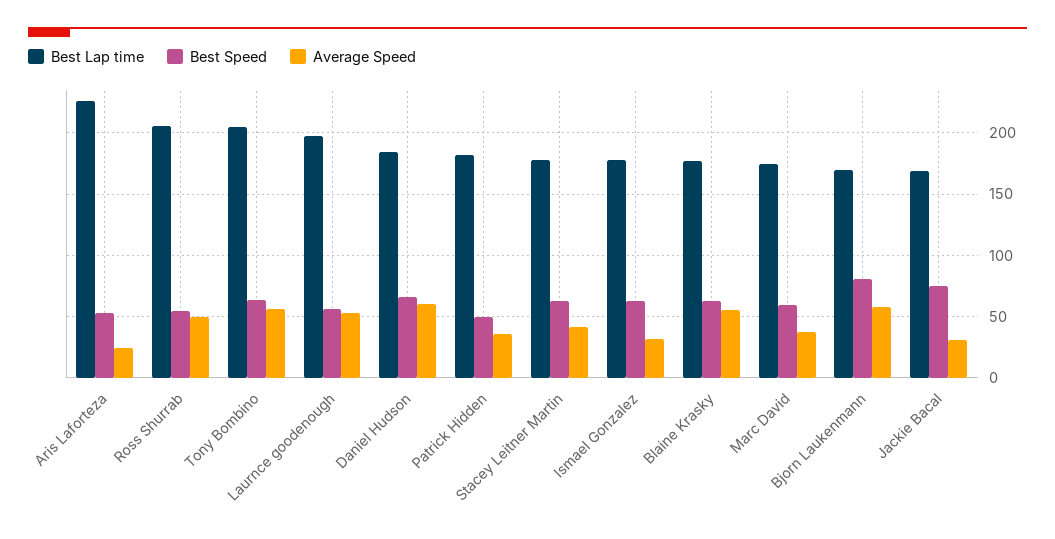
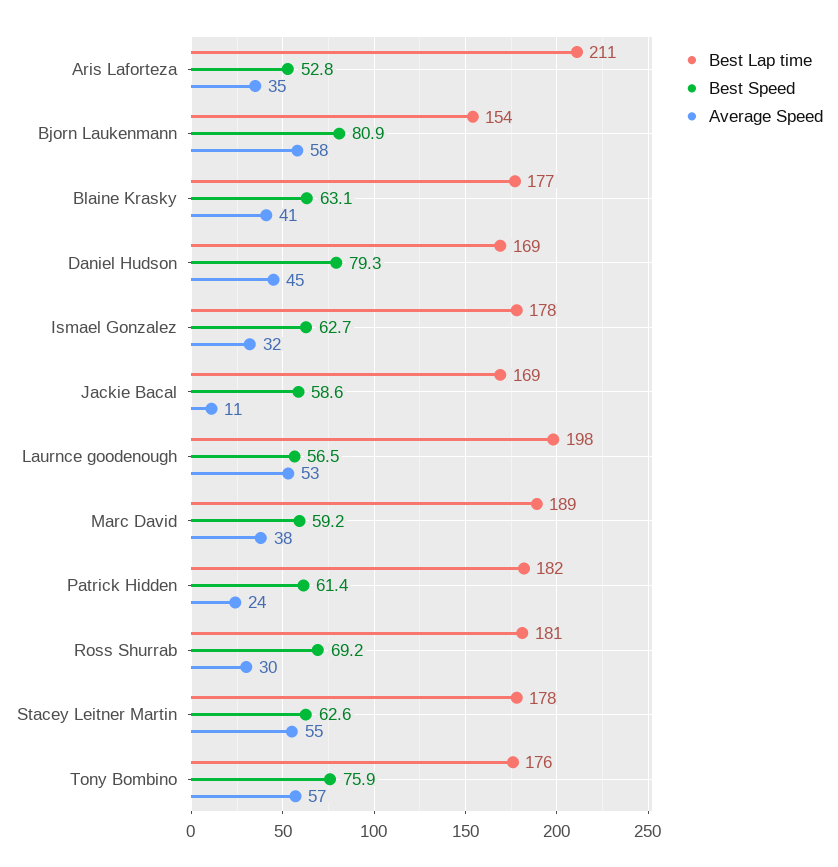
Best Lap time, Aris Laforteza: 225 -> 211
Average Speed, Aris Laforteza: 25 -> 35
Best Lap time, Ross Shurrab: 205 -> 181
Best Speed, Ross Shurrab: 55 -> 69.2
Average Speed, Ross Shurrab: 50 -> 30
Best Lap time, Tony Bombino: 205 -> 176
Best Speed, Tony Bombino: 65 -> 75.9
Best Lap time, Daniel Hudson: 185 -> 169
Best Speed, Daniel Hudson: 65 -> 79.3
Average Speed, Daniel Hudson: 60 -> 45
Best Speed, Patrick Hidden: 50 -> 61.4
Average Speed, Patrick Hidden: 35 -> 24
Average Speed, Stacey Leitner Martin: 40 -> 55
Average Speed, Blaine Krasky: 55 -> 41
Best Lap time, Marc David: 175 -> 189
Best Lap time, Bjorn Laukenmann: 170 -> 154
Best Speed, Jackie Bacal: 75 -> 58.6
Average Speed, Jackie Bacal: 30 -> 11

